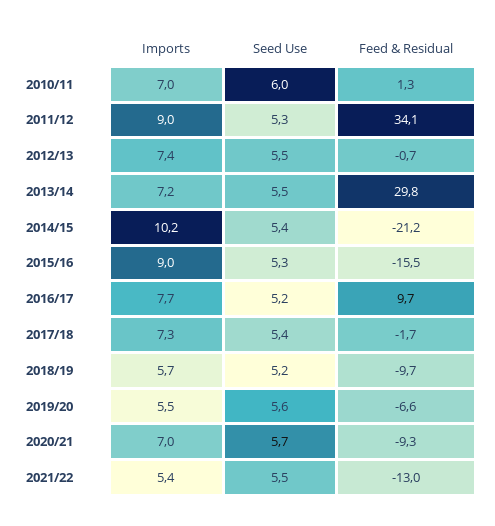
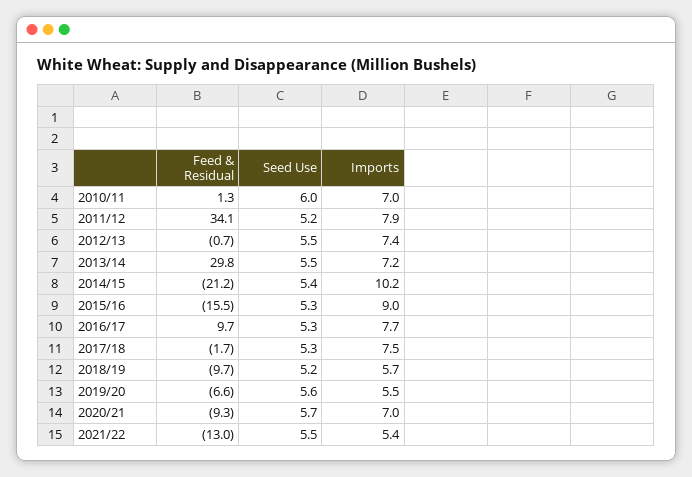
Imports, 2011/12: 9 -> 7.9
Seed Use, 2011/12: 5.3 -> 5.2
Seed Use, 2016/17: 5.2 -> 5.3
Imports, 2017/18: 7.3 -> 7.5
Seed Use, 2017/18: 5.4 -> 5.3

